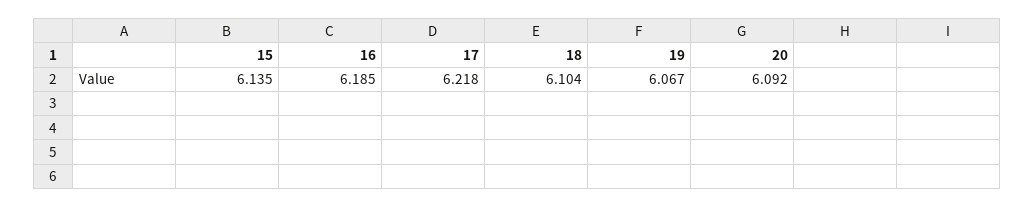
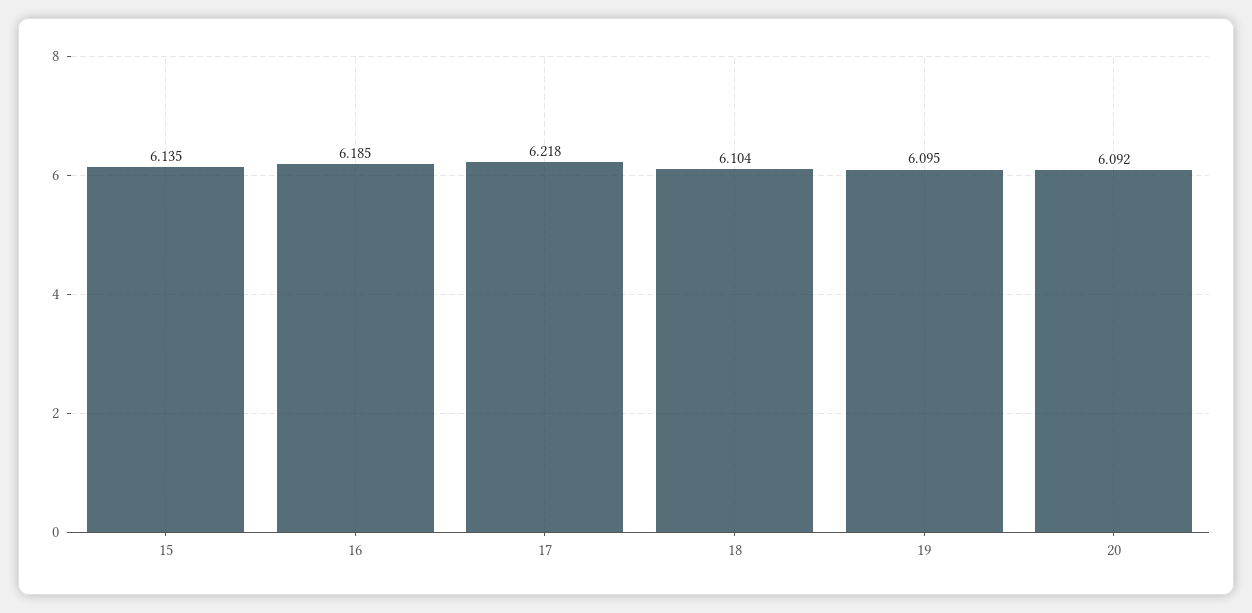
19: 6.067 -> 6.095

